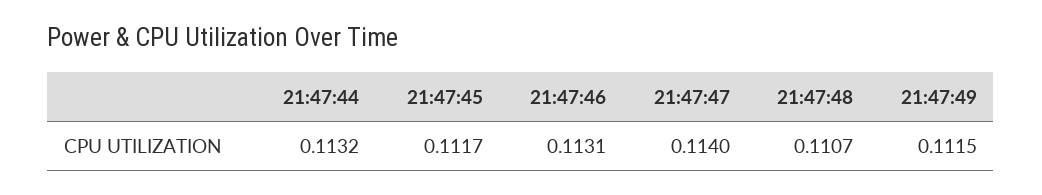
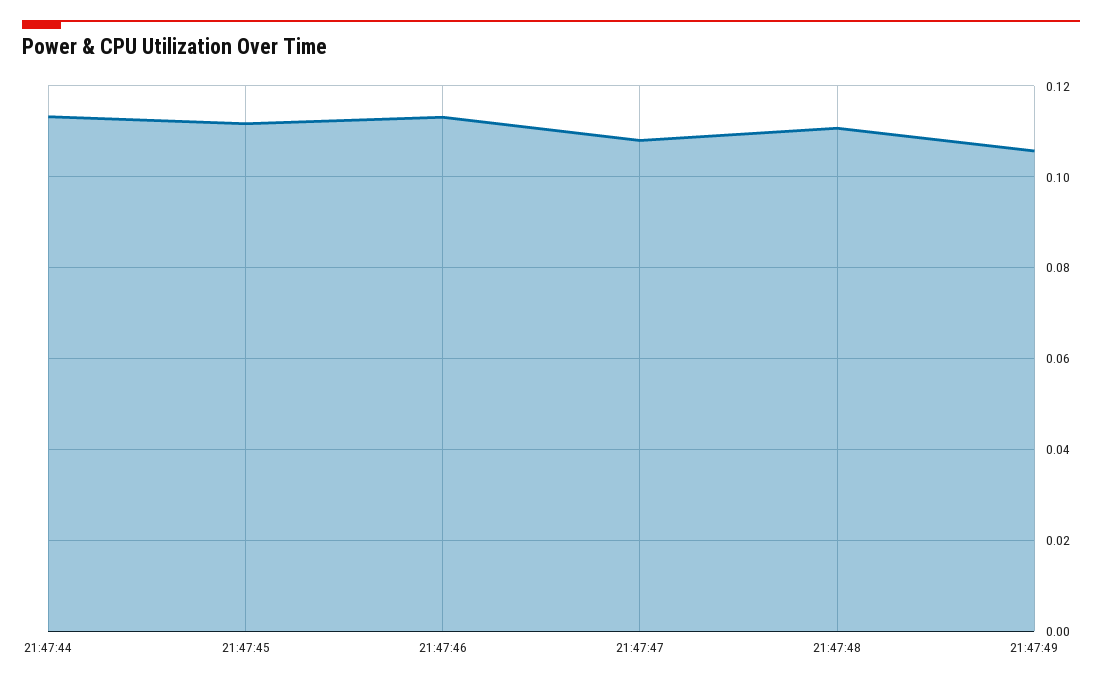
21:47:47: 0.114 -> 0.108
21:47:49: 0.1115 -> 0.106

